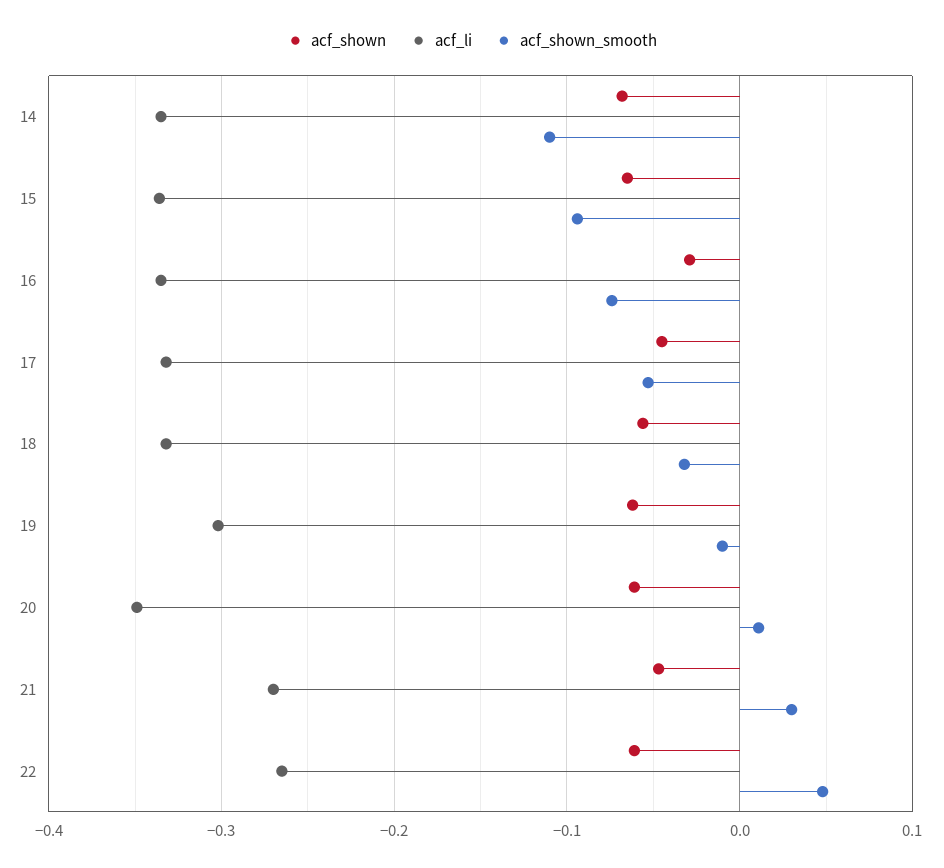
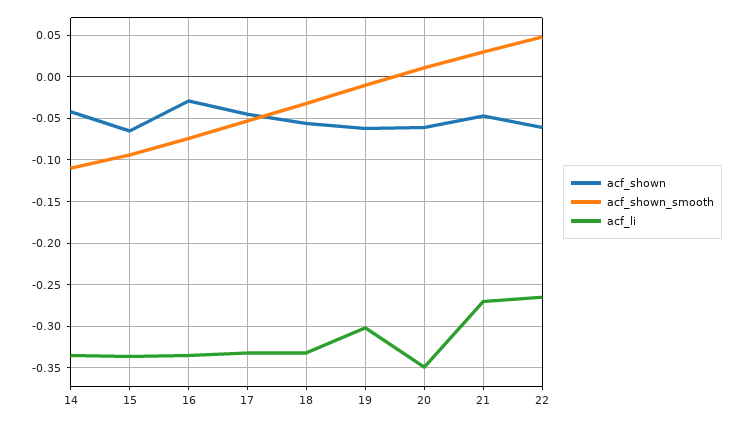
acf_shown, 14: -0.07 -> -0.04

